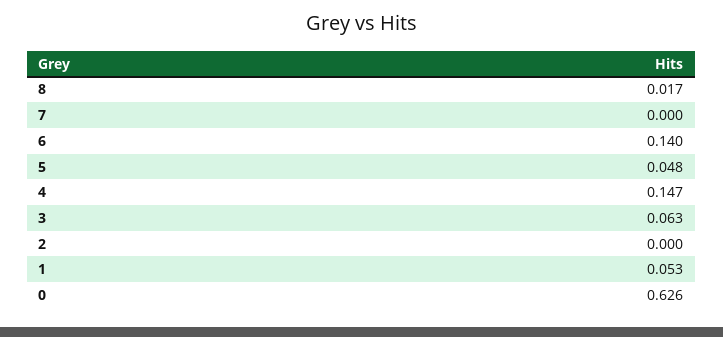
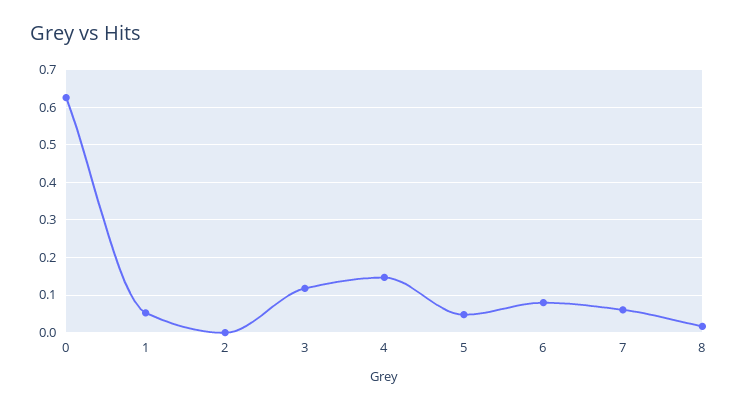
7: 0 -> 0.06
6: 0.14 -> 0.08
3: 0.063 -> 0.12

